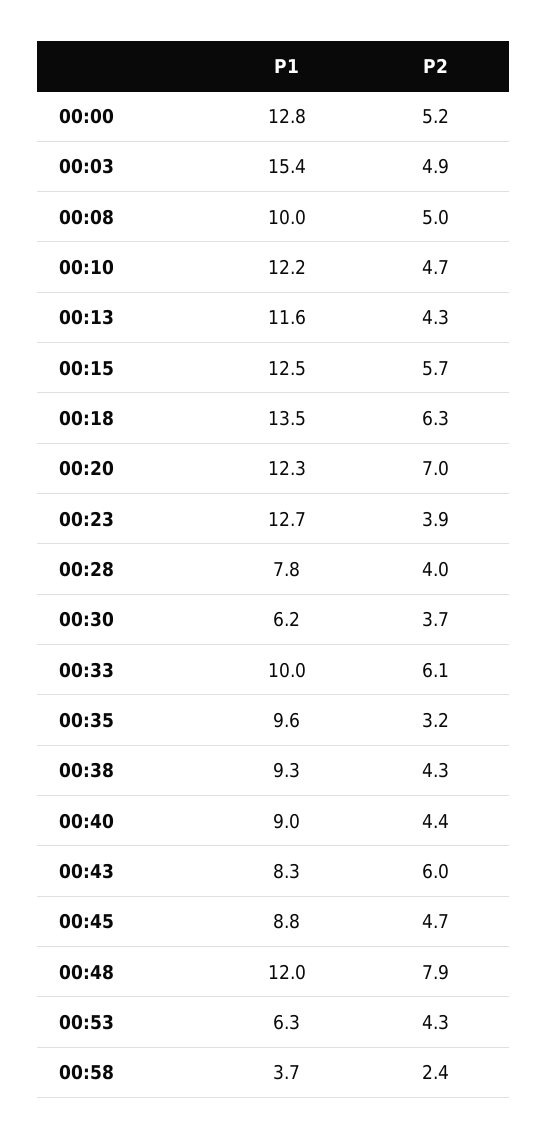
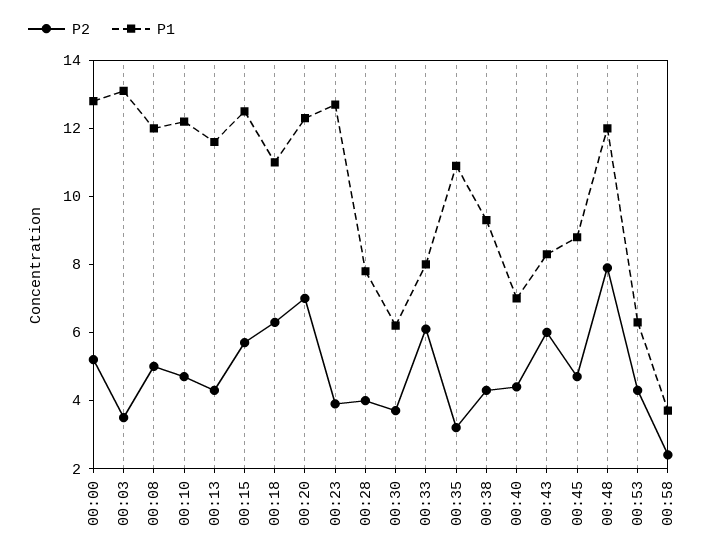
P1, 00:03: 15.4 -> 13
P2, 00:03: 4.9 -> 3.5
P1, 00:08: 10 -> 12
P1, 00:18: 13.5 -> 11
P1, 00:33: 10 -> 8
P1, 00:35: 9.6 -> 11
P1, 00:40: 9 -> 7

